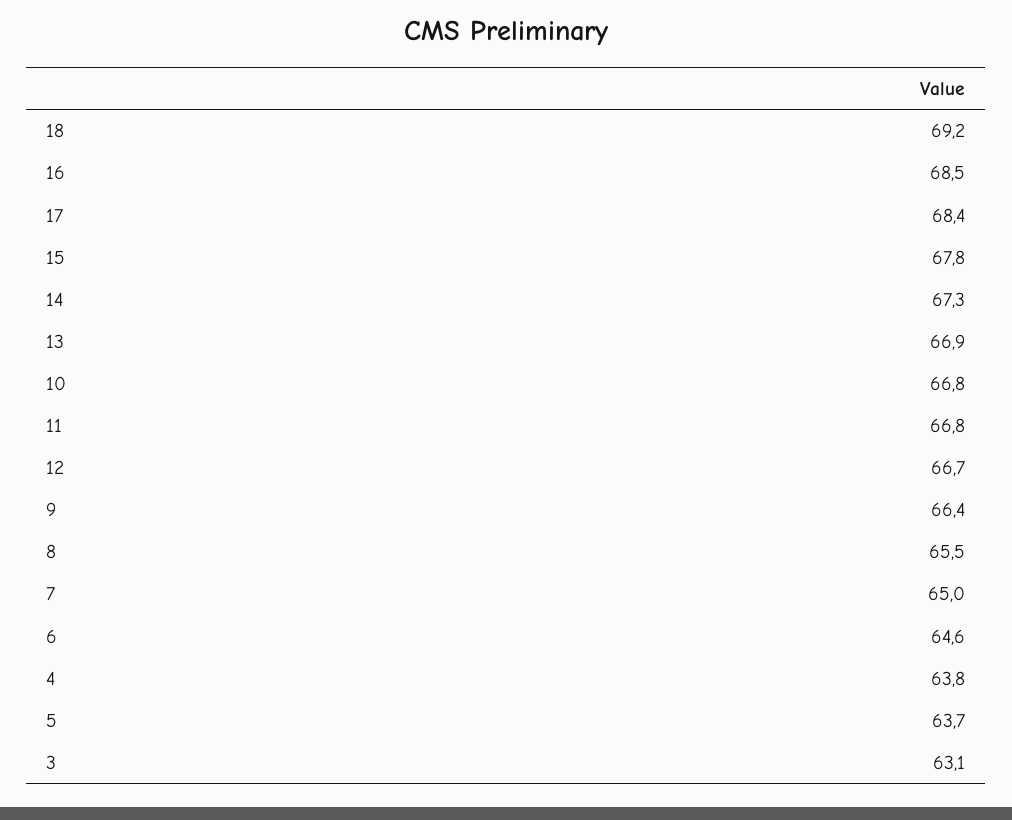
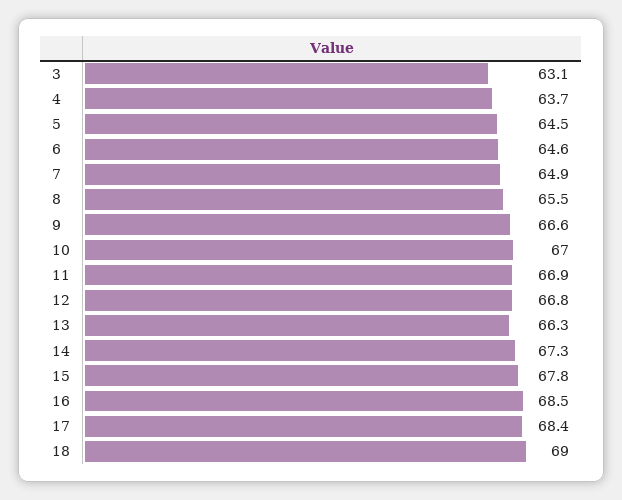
18: 69.2 -> 69
13: 66.9 -> 66.3
10: 66.8 -> 67
11: 66.8 -> 66.9
12: 66.7 -> 66.8
9: 66.4 -> 66.6
7: 65 -> 64.9
4: 63.8 -> 63.7
5: 63.7 -> 64.5

